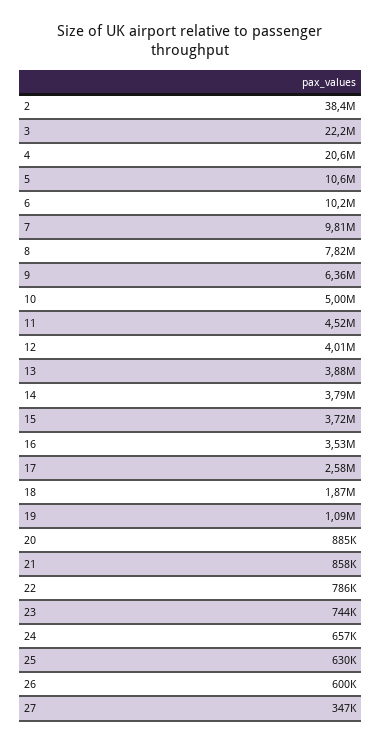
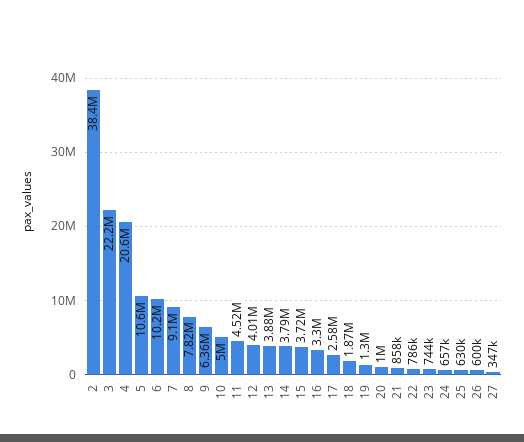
7: 9810000 -> 9100000
16: 3530000 -> 3300000
19: 1090000 -> 1300000
20: 885000 -> 1000000

